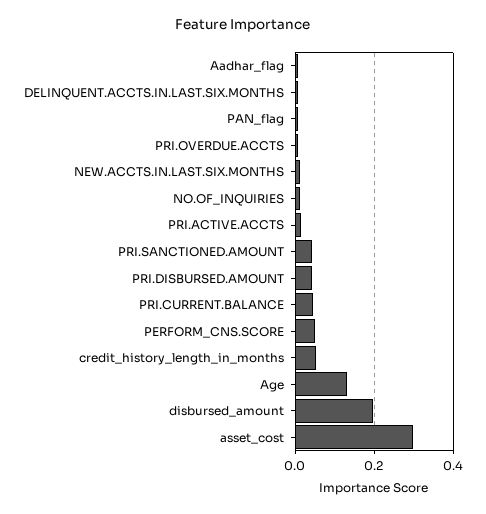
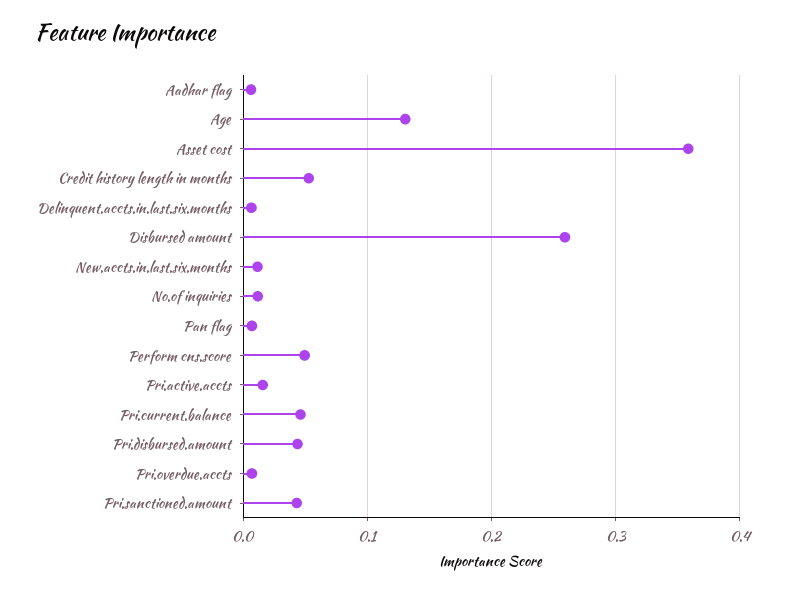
disbursed_amount: 0.2 -> 0.26
asset_cost: 0.3 -> 0.36

